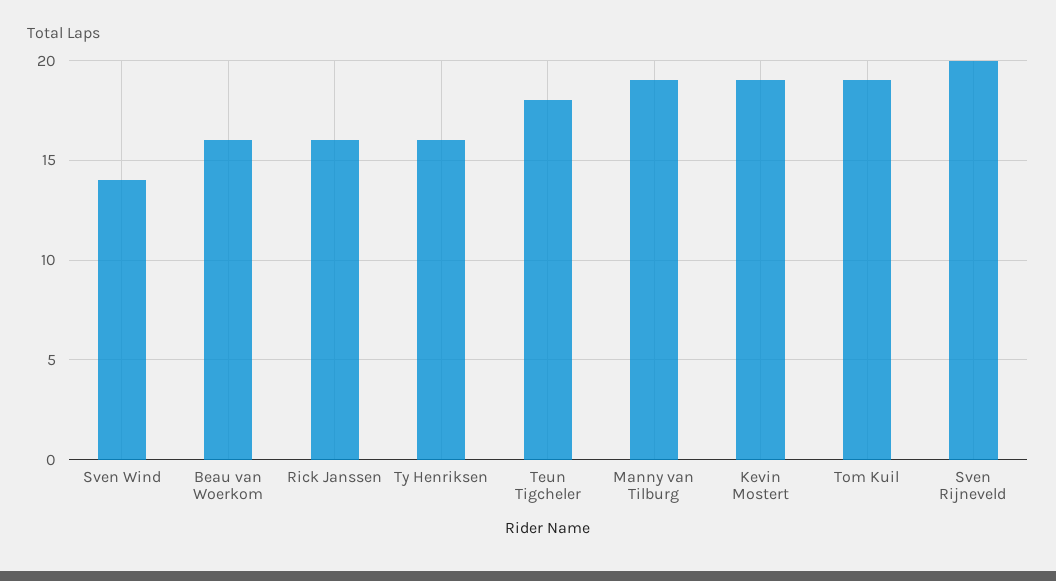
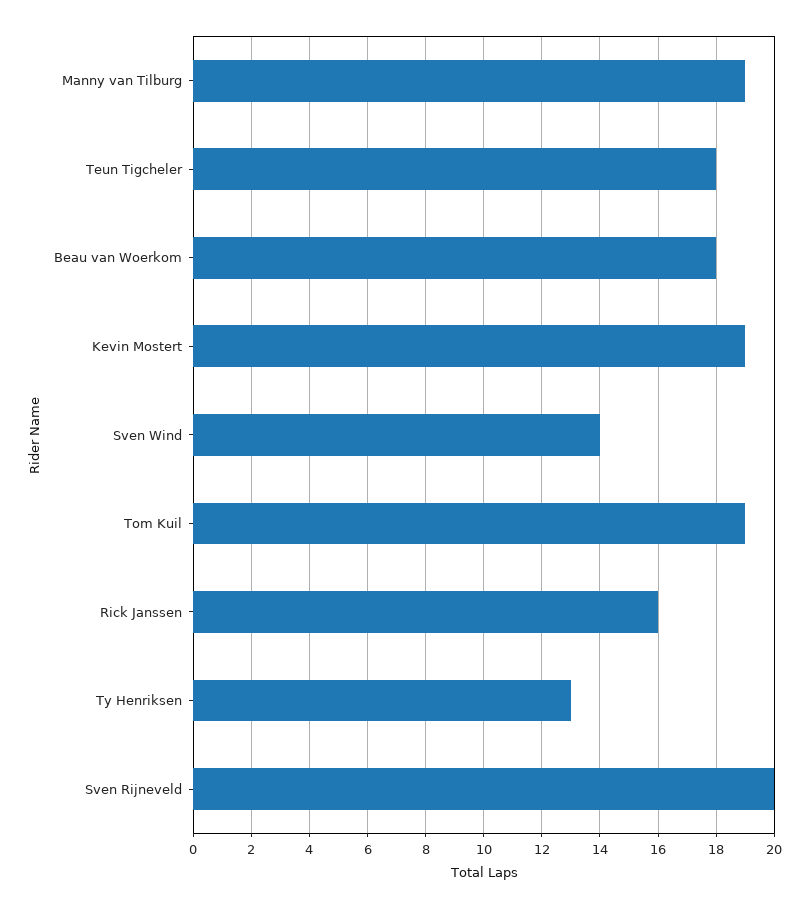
Beau van Woerkom: 16 -> 18
Ty Henriksen: 16 -> 13

